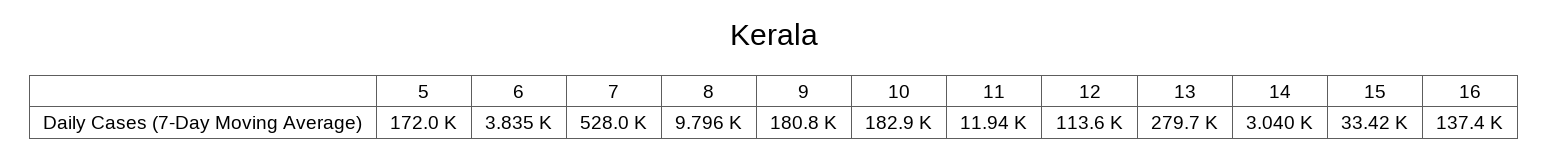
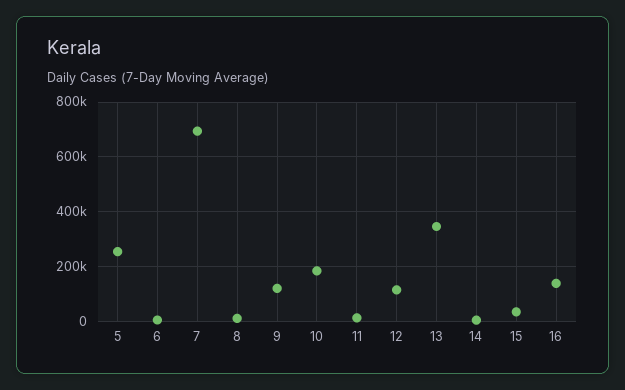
5: 172000 -> 250000
7: 528000 -> 700000
9: 180800 -> 125000
13: 279700 -> 350000

